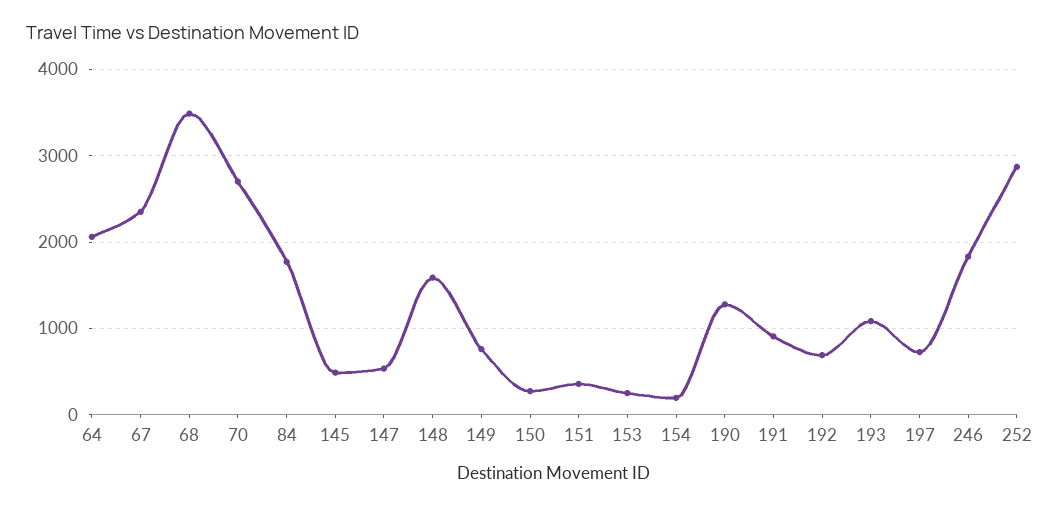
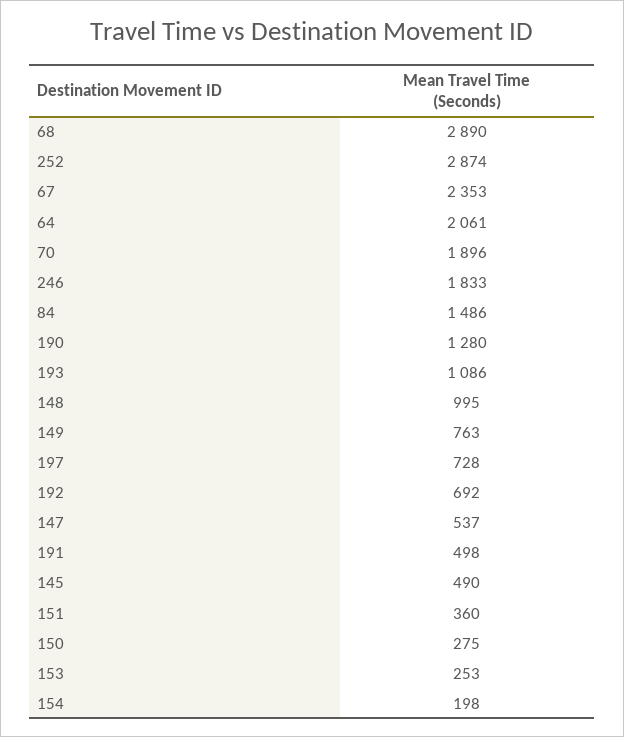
68: 3500 -> 2890
70: 2700 -> 1896
84: 1800 -> 1486
148: 1600 -> 995
191: 900 -> 498

